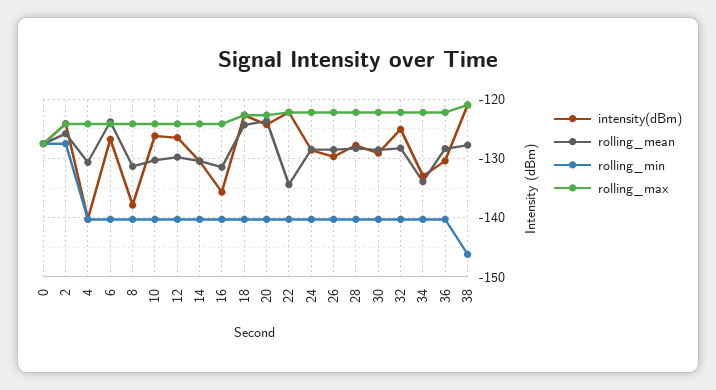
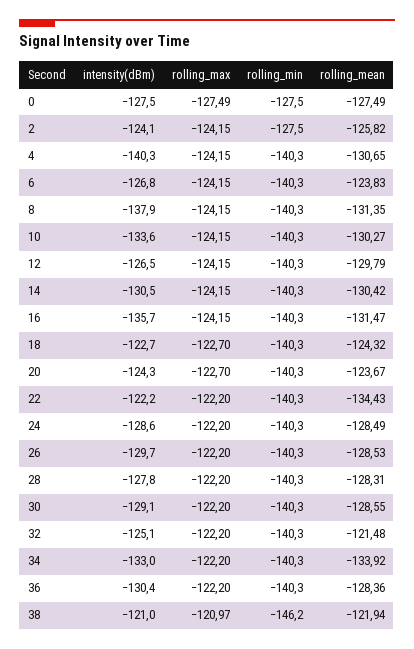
intensity(dBm), 10: -126 -> -133.6
rolling_mean, 32: -128 -> -121.48
rolling_mean, 38: -128 -> -121.94

